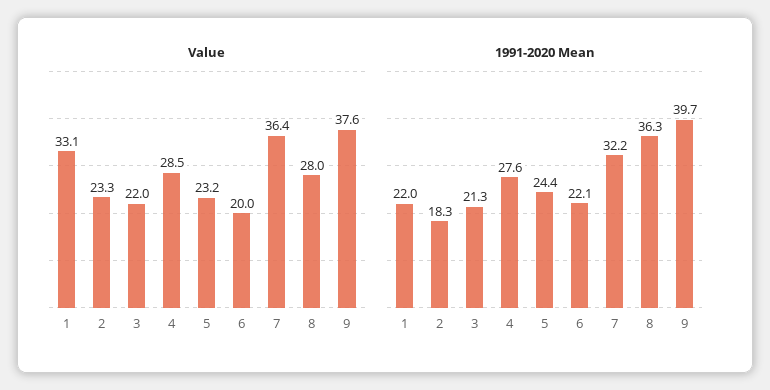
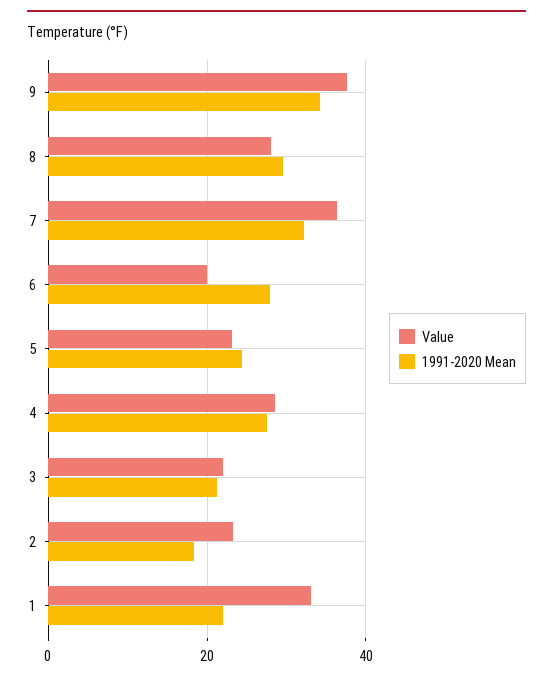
1991-2020 Mean, 6: 22.1 -> 28
1991-2020 Mean, 8: 36.3 -> 30
1991-2020 Mean, 9: 39.7 -> 34

